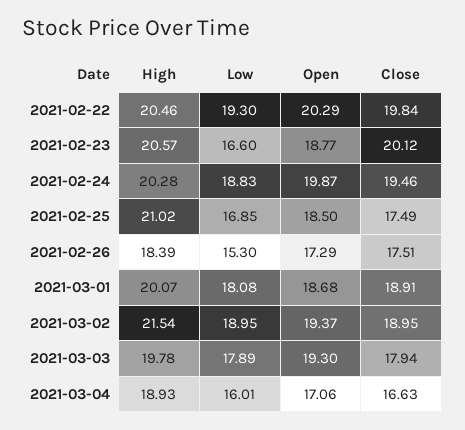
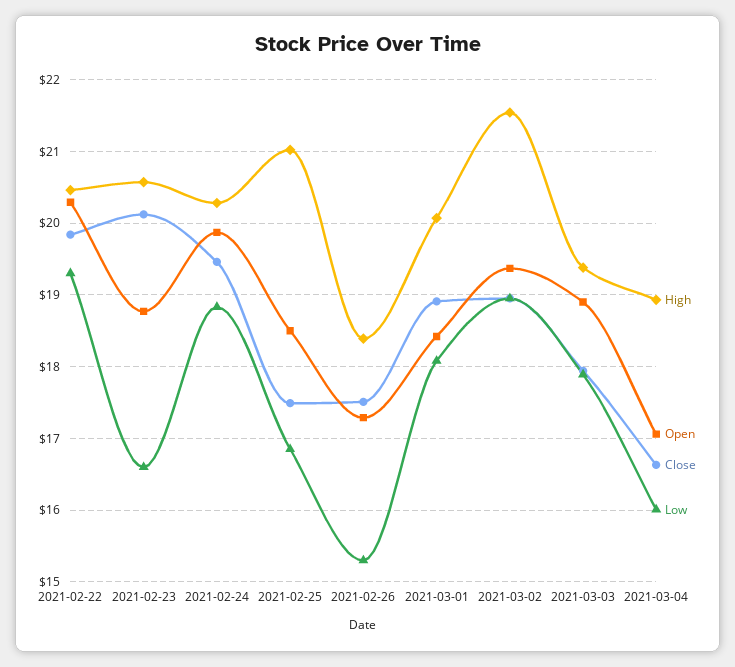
Open, 2021-03-01: 18.68 -> 18.4
High, 2021-03-03: 19.78 -> 19.4
Open, 2021-03-03: 19.3 -> 18.9

